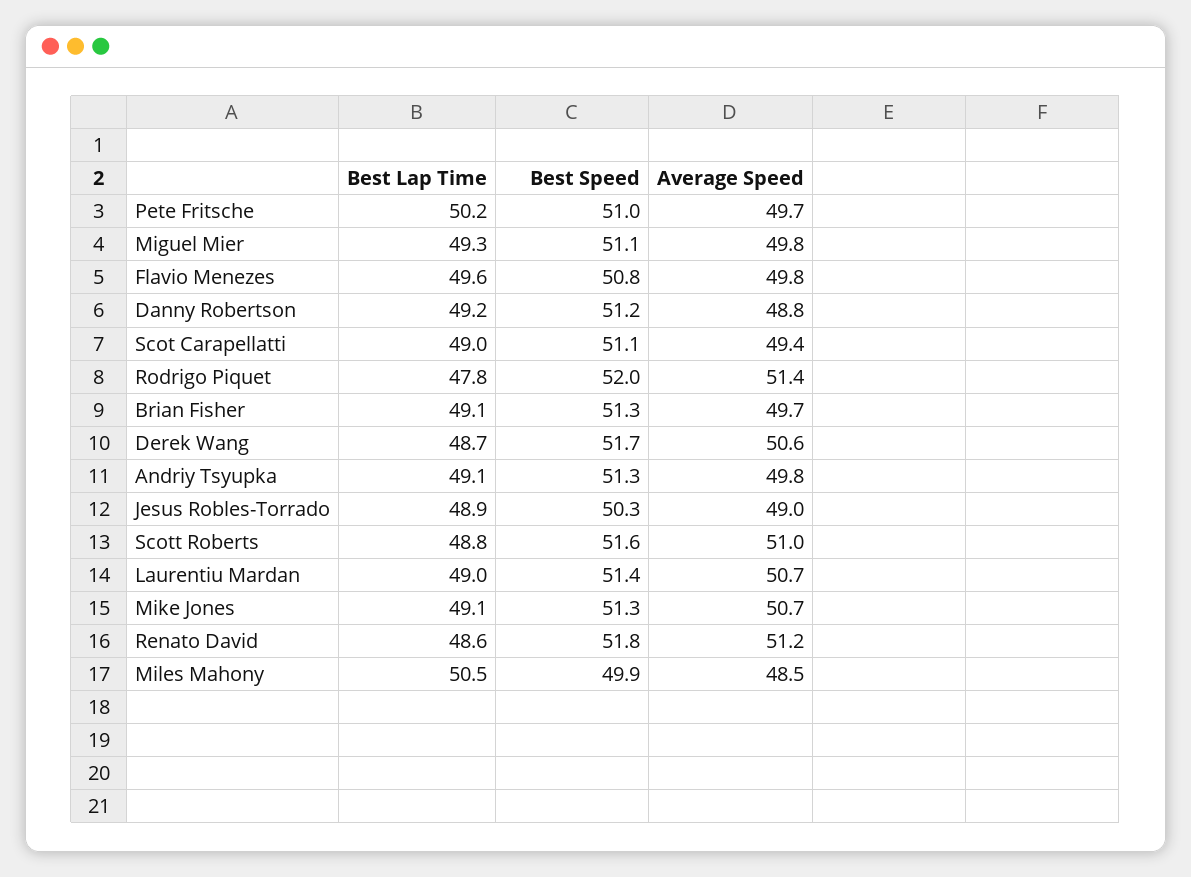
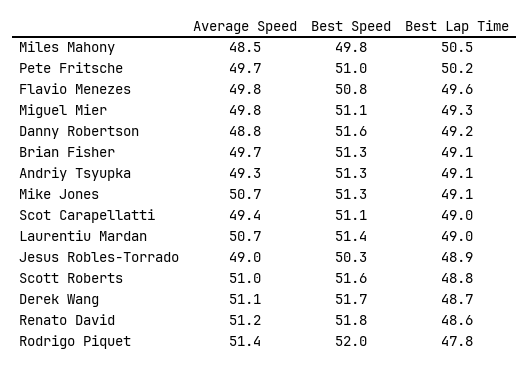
Best Speed, Danny Robertson: 51.2 -> 51.6
Average Speed, Derek Wang: 50.6 -> 51.1
Average Speed, Andriy Tsyupka: 49.8 -> 49.3
Best Speed, Miles Mahony: 49.9 -> 49.8

